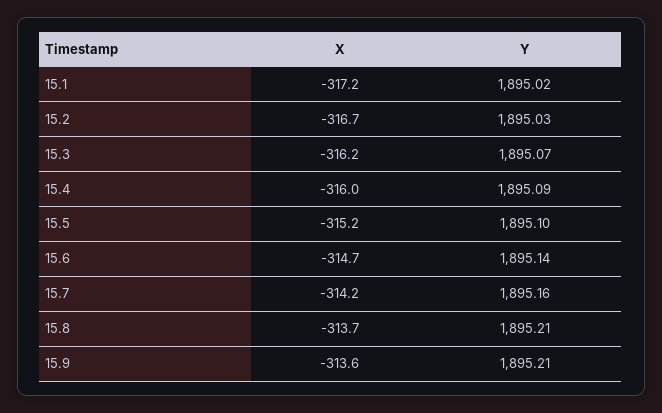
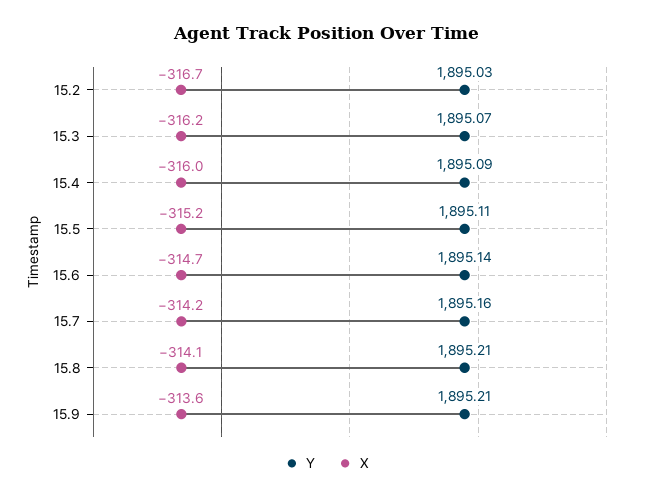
X, 15.1: -317.2 -> none
Y, 15.1: 1895.02 -> none
Y, 15.5: 1895.1 -> 1895.11
X, 15.8: -313.7 -> -314.1

